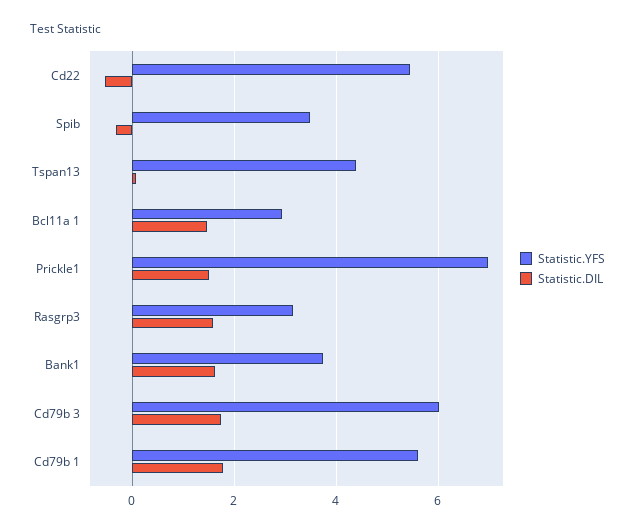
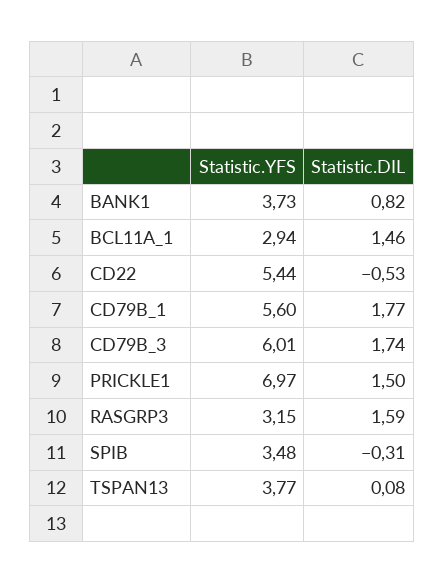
Statistic.YFS, Tspan13: 4.4 -> 3.77
Statistic.DIL, Bank1: 1.6 -> 0.82

